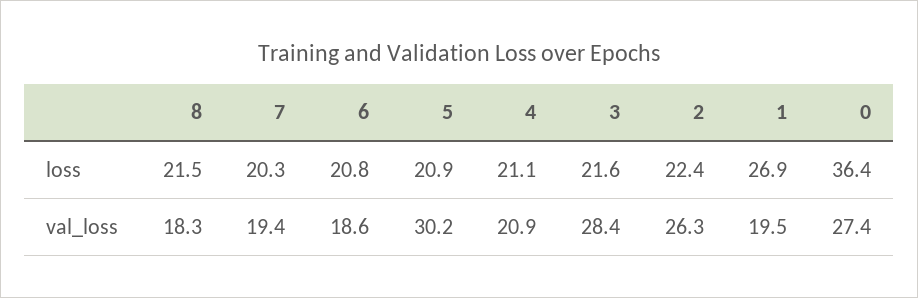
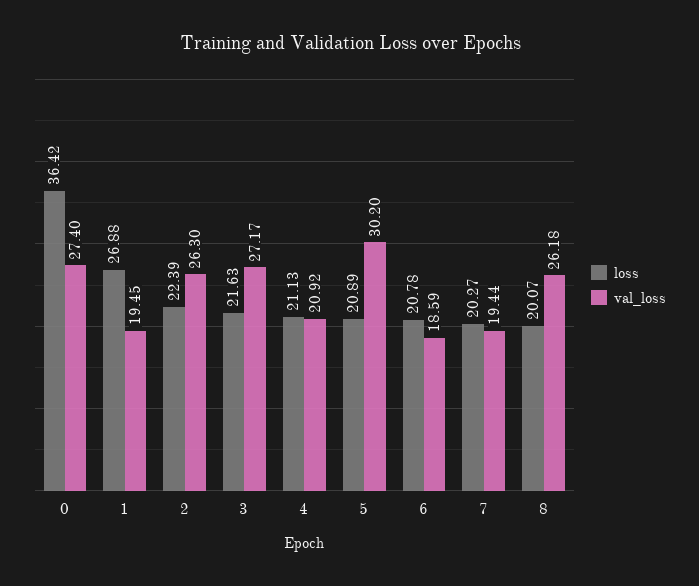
loss, 8: 21.5 -> 20.07
val_loss, 8: 18.3 -> 26.18
val_loss, 3: 28.4 -> 27.17

